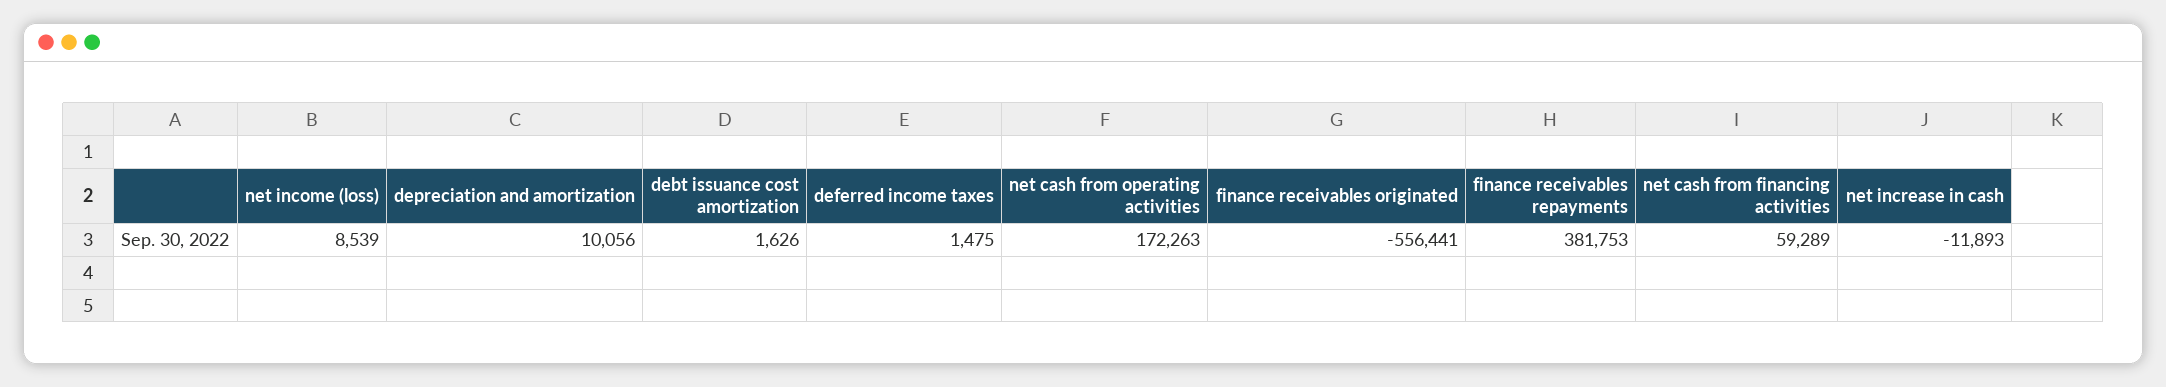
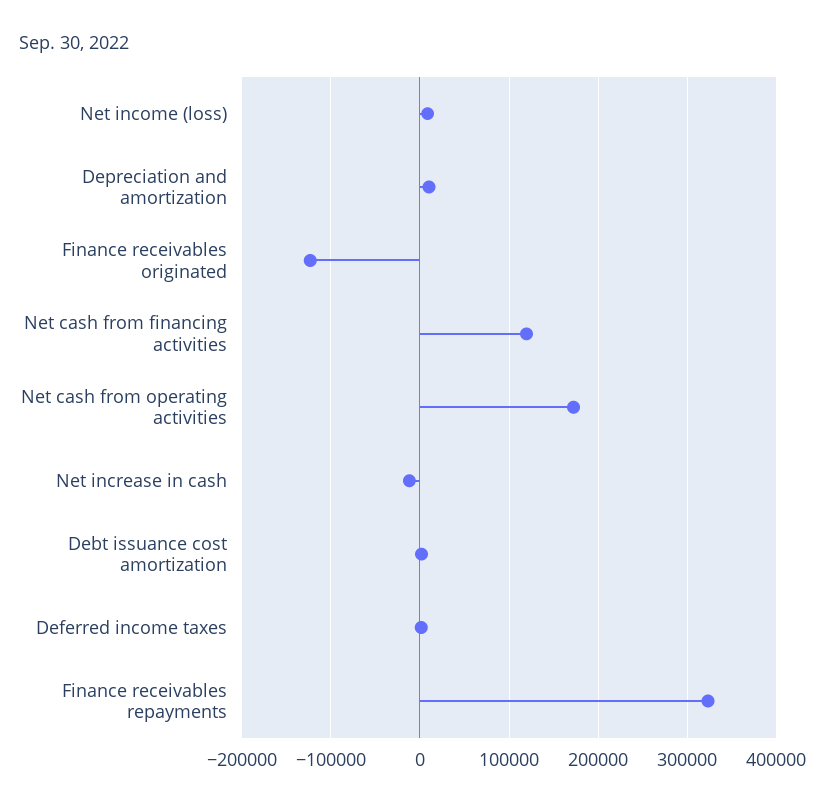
finance receivables originated: -556441 -> -120000
finance receivables repayments: 381753 -> 320000
net cash from financing activities: 59289 -> 120000

